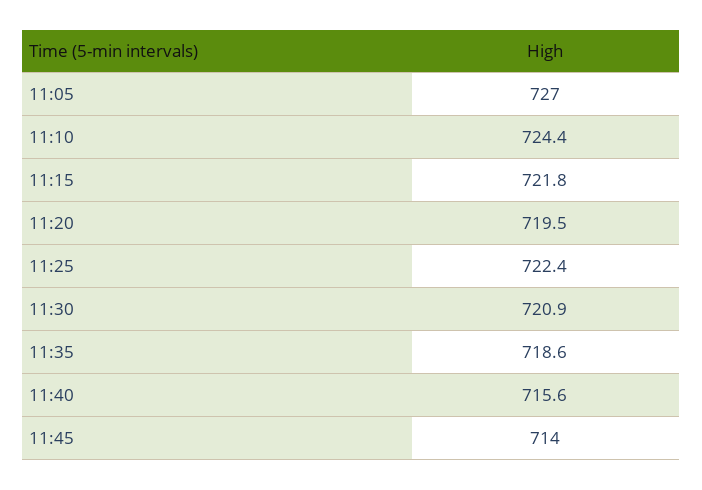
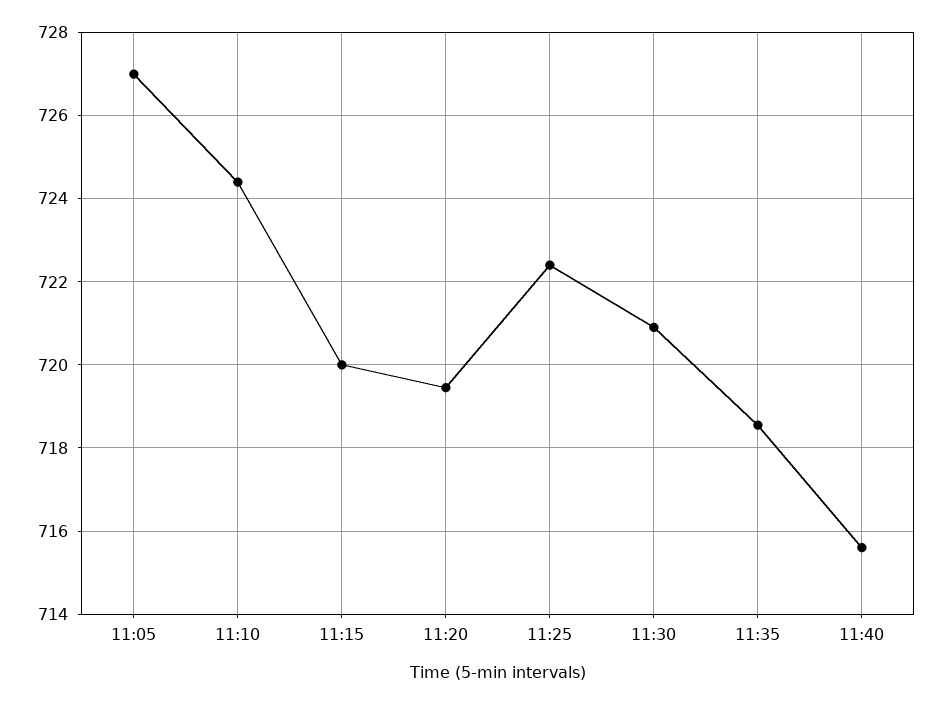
11:15: 721.8 -> 720
11:45: 714 -> none

